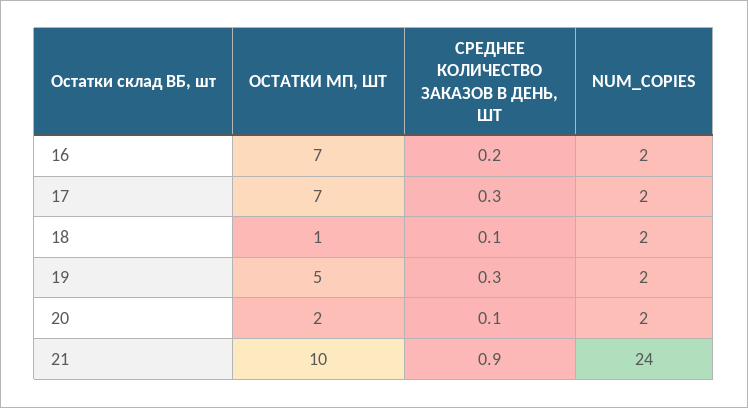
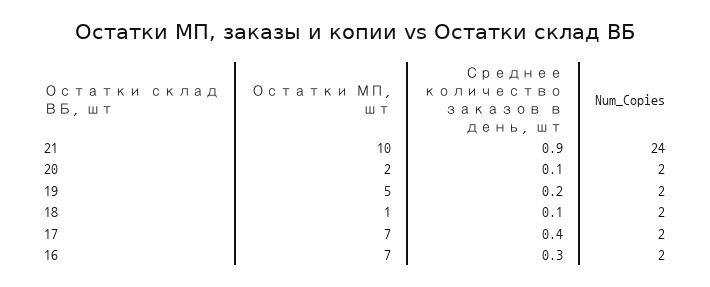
СРЕДНЕЕ КОЛИЧЕСТВО ЗАКАЗОВ В ДЕНЬ, ШТ, 16: 0.2 -> 0.3
СРЕДНЕЕ КОЛИЧЕСТВО ЗАКАЗОВ В ДЕНЬ, ШТ, 17: 0.3 -> 0.4
СРЕДНЕЕ КОЛИЧЕСТВО ЗАКАЗОВ В ДЕНЬ, ШТ, 19: 0.3 -> 0.2

